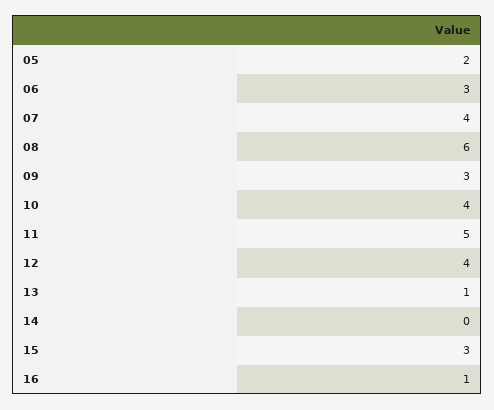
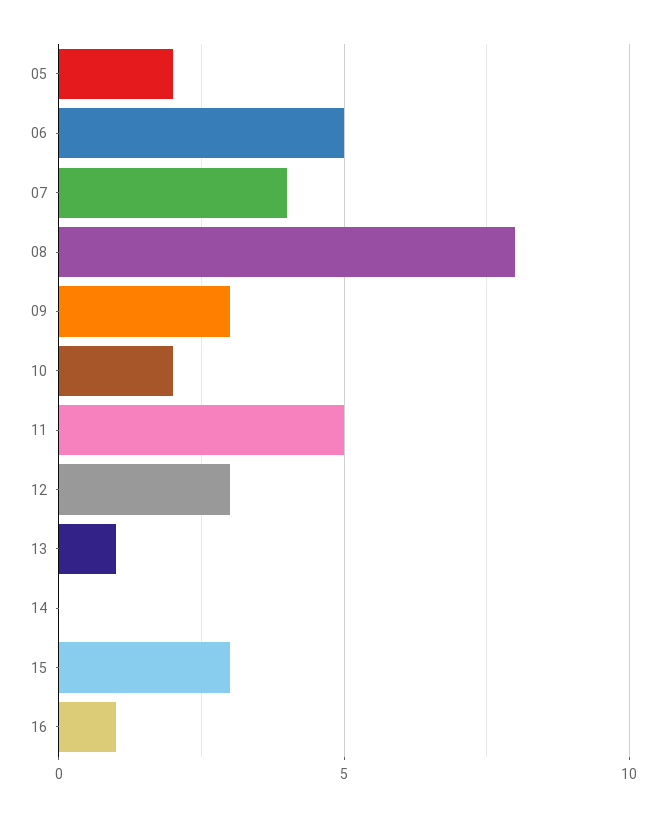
06: 3 -> 5
08: 6 -> 8
10: 4 -> 2
12: 4 -> 3

